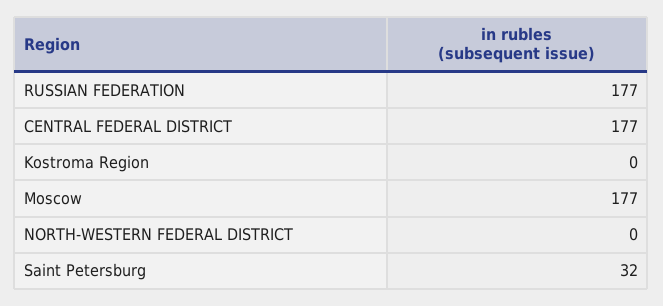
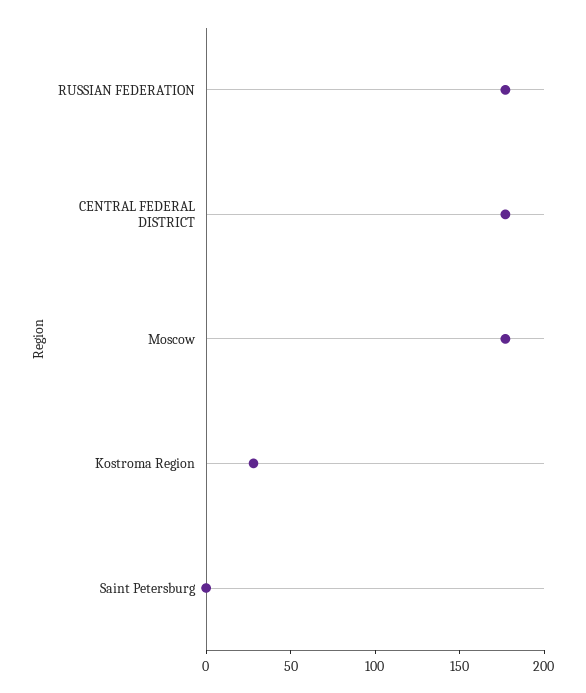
Kostroma Region: 0 -> 30
NORTH-WESTERN FEDERAL DISTRICT: 0 -> none
Saint Petersburg: 32 -> 0

